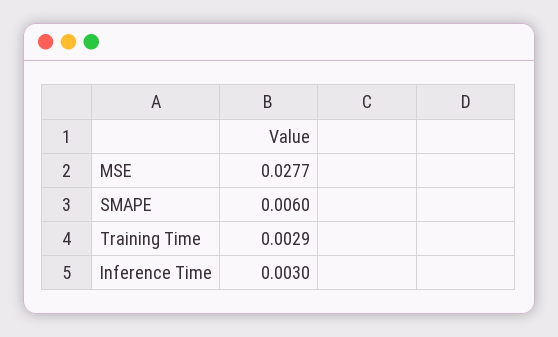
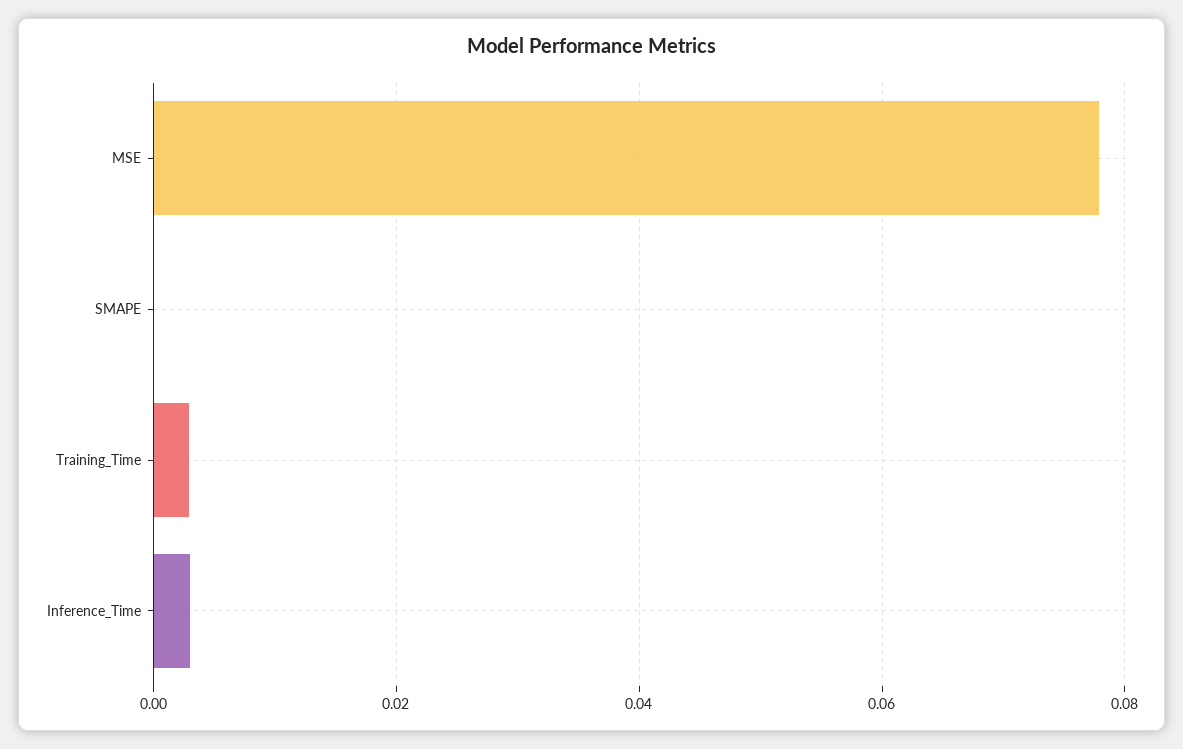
MSE: 0.0277 -> 0.078
SMAPE: 0.006 -> 0

